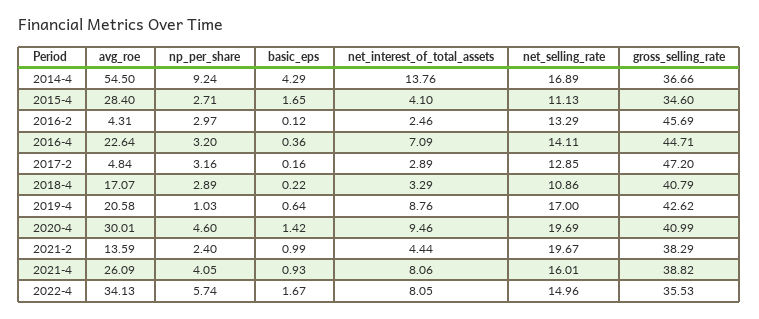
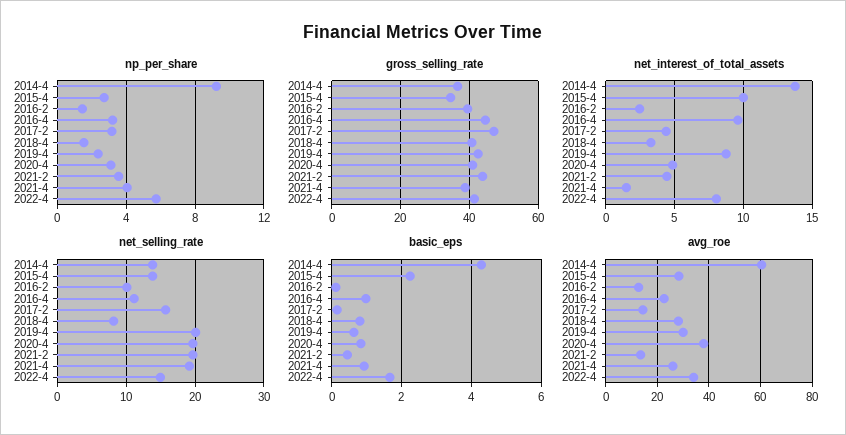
avg_roe, 2014-4: 54.5 -> 60
net_selling_rate, 2014-4: 16.89 -> 14
basic_eps, 2015-4: 1.65 -> 2.2
net_interest_of_total_assets, 2015-4: 4.1 -> 10
net_selling_rate, 2015-4: 11.13 -> 14
avg_roe, 2016-2: 4.31 -> 12.5
np_per_share, 2016-2: 2.97 -> 1.5
net_selling_rate, 2016-2: 13.29 -> 10
gross_selling_rate, 2016-2: 45.69 -> 40
basic_eps, 2016-4: 0.36 -> 1
net_interest_of_total_assets, 2016-4: 7.09 -> 9.5
net_selling_rate, 2016-4: 14.11 -> 11
avg_roe, 2017-2: 4.84 -> 15
net_interest_of_total_assets, 2017-2: 2.89 -> 4.5
net_selling_rate, 2017-2: 12.85 -> 16
avg_roe, 2018-4: 17.07 -> 27.5
np_per_share, 2018-4: 2.89 -> 1.5
basic_eps, 2018-4: 0.22 -> 0.8
net_selling_rate, 2018-4: 10.86 -> 8
avg_roe, 2019-4: 20.58 -> 30
np_per_share, 2019-4: 1.03 -> 2.5
net_selling_rate, 2019-4: 17 -> 20
avg_roe, 2020-4: 30.01 -> 37.5
np_per_share, 2020-4: 4.6 -> 3
basic_eps, 2020-4: 1.42 -> 0.8
net_interest_of_total_assets, 2020-4: 9.46 -> 5
np_per_share, 2021-2: 2.4 -> 3.5
basic_eps, 2021-2: 0.99 -> 0.4
gross_selling_rate, 2021-2: 38.29 -> 44
net_interest_of_total_assets, 2021-4: 8.06 -> 1.5
net_selling_rate, 2021-4: 16.01 -> 19
gross_selling_rate, 2022-4: 35.53 -> 42

